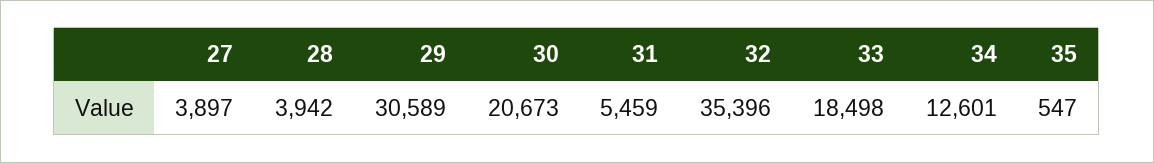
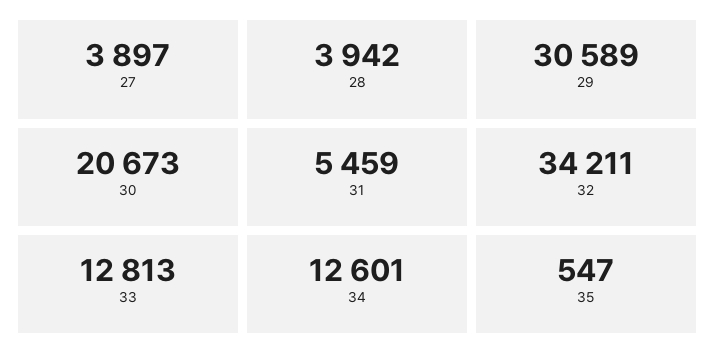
32: 35396 -> 34211
33: 18498 -> 12813

